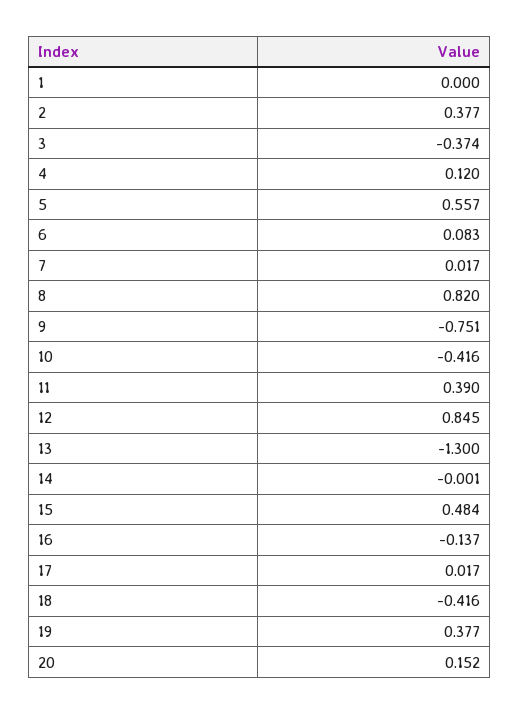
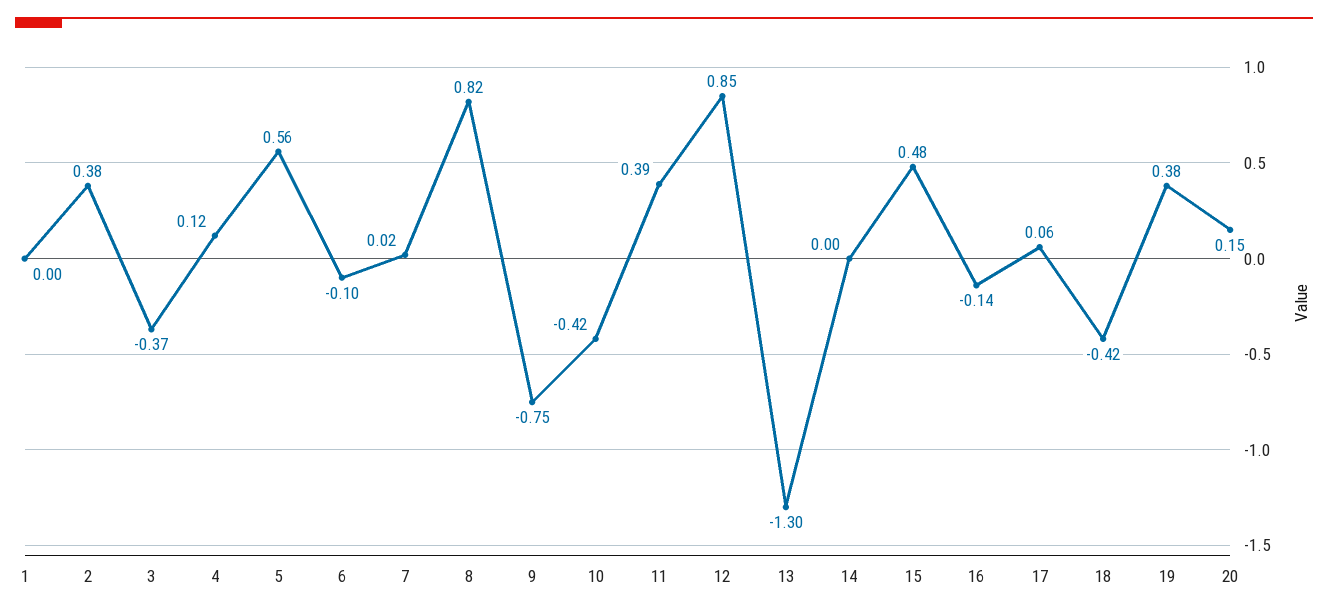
6: 0.083 -> -0.1
17: 0.017 -> 0.06

